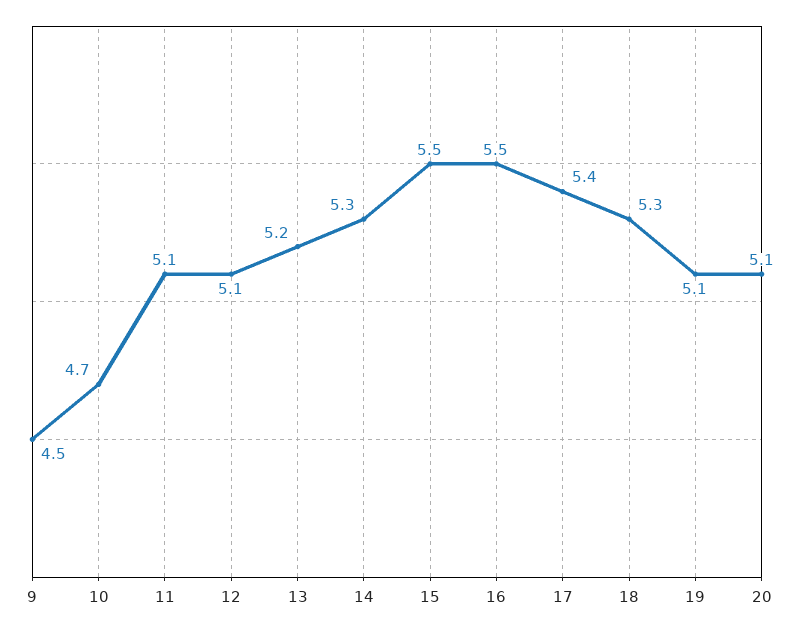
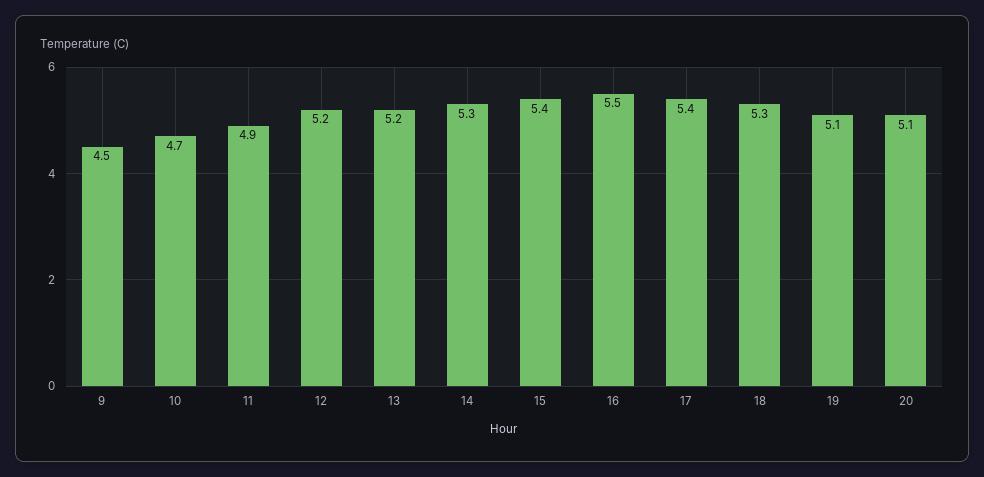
11: 5.1 -> 4.9
12: 5.1 -> 5.2
15: 5.5 -> 5.4

